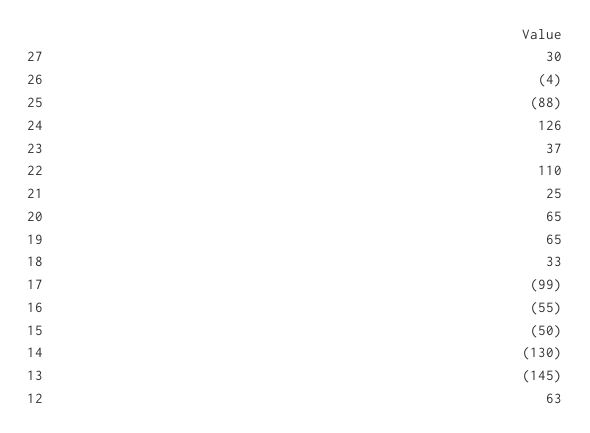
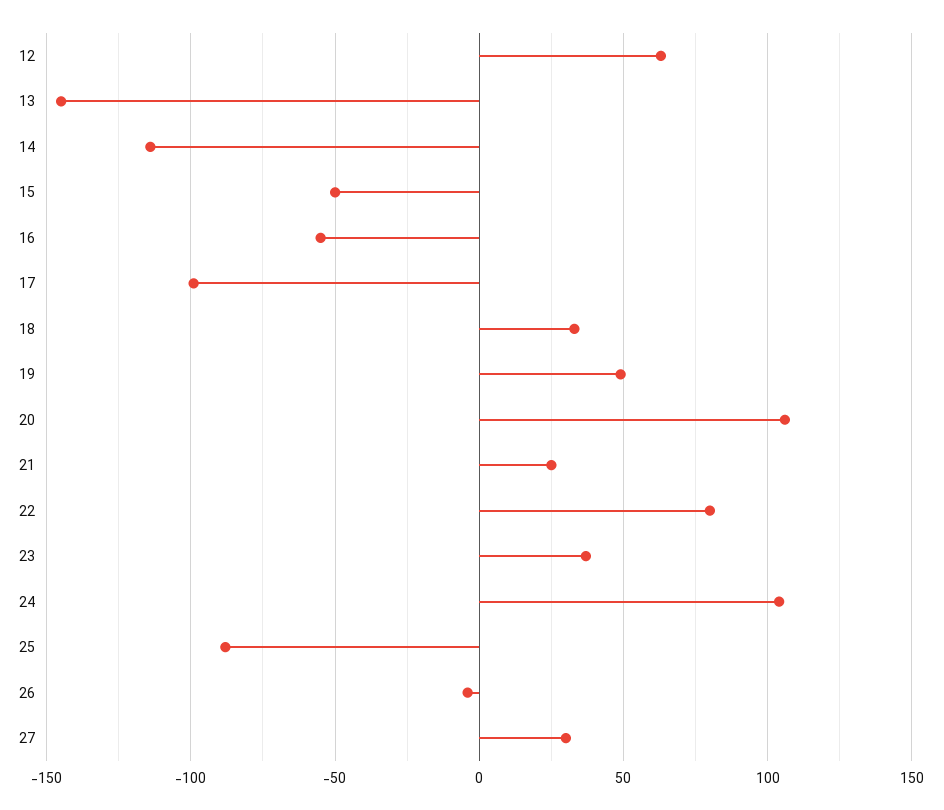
24: 126 -> 105
22: 110 -> 80
20: 65 -> 105
19: 65 -> 50
14: -130 -> -115

